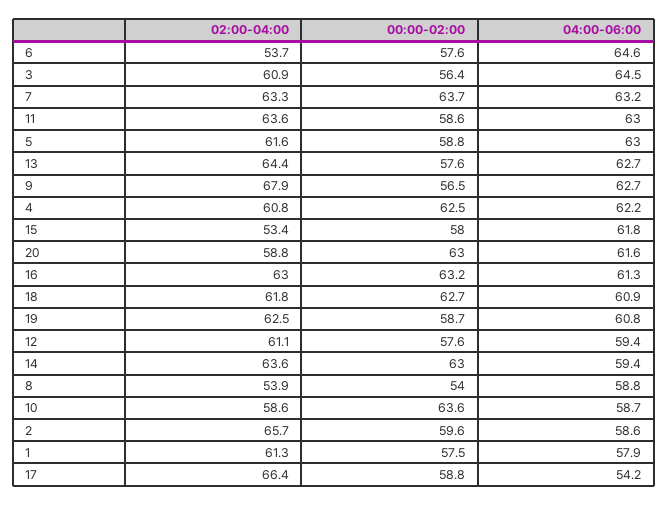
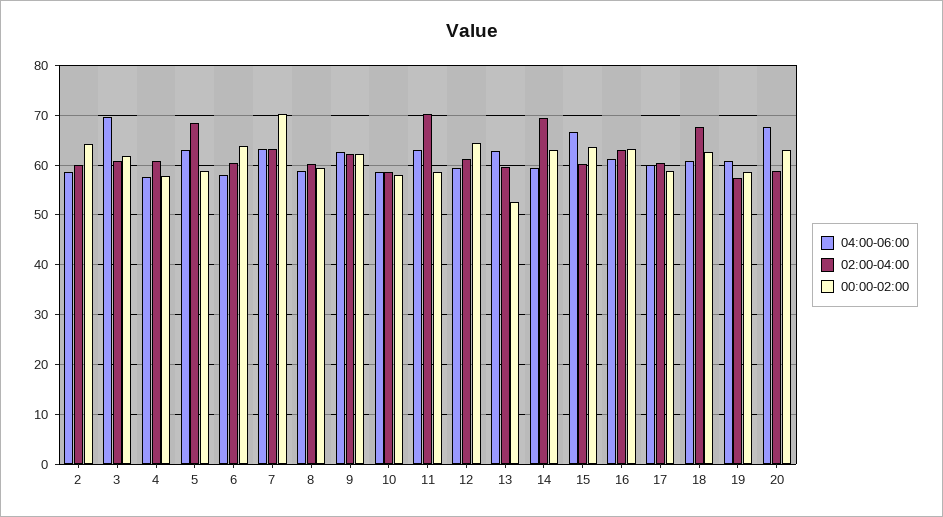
02:00-04:00, 6: 53.7 -> 60
00:00-02:00, 6: 57.6 -> 64
04:00-06:00, 6: 64.6 -> 58
00:00-02:00, 3: 56.4 -> 62
04:00-06:00, 3: 64.5 -> 70
00:00-02:00, 7: 63.7 -> 70
02:00-04:00, 11: 63.6 -> 70
02:00-04:00, 5: 61.6 -> 68
02:00-04:00, 13: 64.4 -> 60
00:00-02:00, 13: 57.6 -> 52
02:00-04:00, 9: 67.9 -> 62
00:00-02:00, 9: 56.5 -> 62
00:00-02:00, 4: 62.5 -> 58
04:00-06:00, 4: 62.2 -> 58
02:00-04:00, 15: 53.4 -> 60
00:00-02:00, 15: 58 -> 64
04:00-06:00, 15: 61.8 -> 66
04:00-06:00, 20: 61.6 -> 68
02:00-04:00, 18: 61.8 -> 68
02:00-04:00, 19: 62.5 -> 58
00:00-02:00, 12: 57.6 -> 64
02:00-04:00, 14: 63.6 -> 70
02:00-04:00, 8: 53.9 -> 60
00:00-02:00, 8: 54 -> 60
00:00-02:00, 10: 63.6 -> 58
02:00-04:00, 2: 65.7 -> 60
00:00-02:00, 2: 59.6 -> 64
02:00-04:00, 1: 61.3 -> none
00:00-02:00, 1: 57.5 -> none
04:00-06:00, 1: 57.9 -> none
02:00-04:00, 17: 66.4 -> 60
04:00-06:00, 17: 54.2 -> 60

